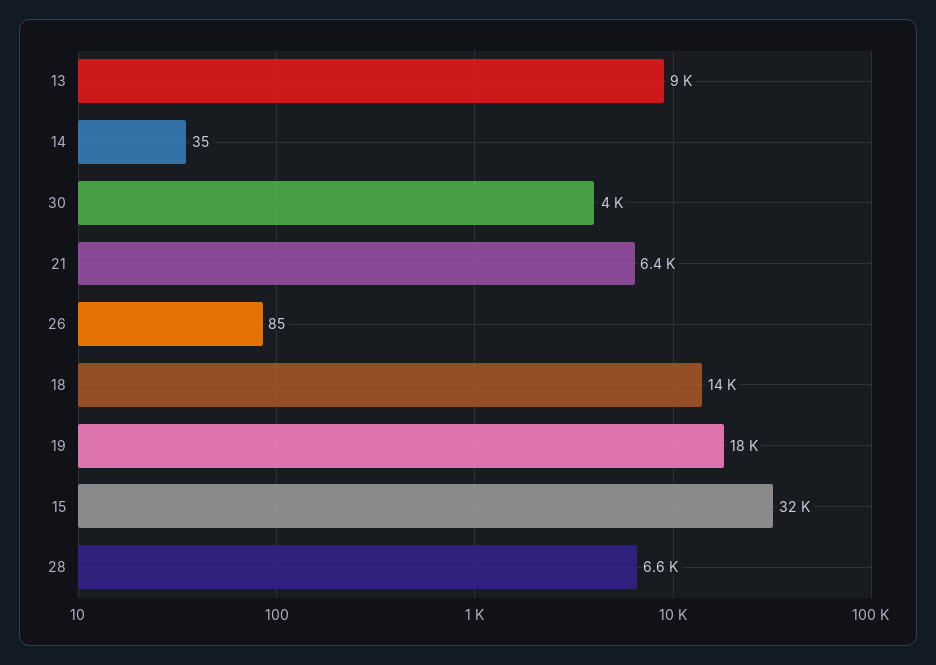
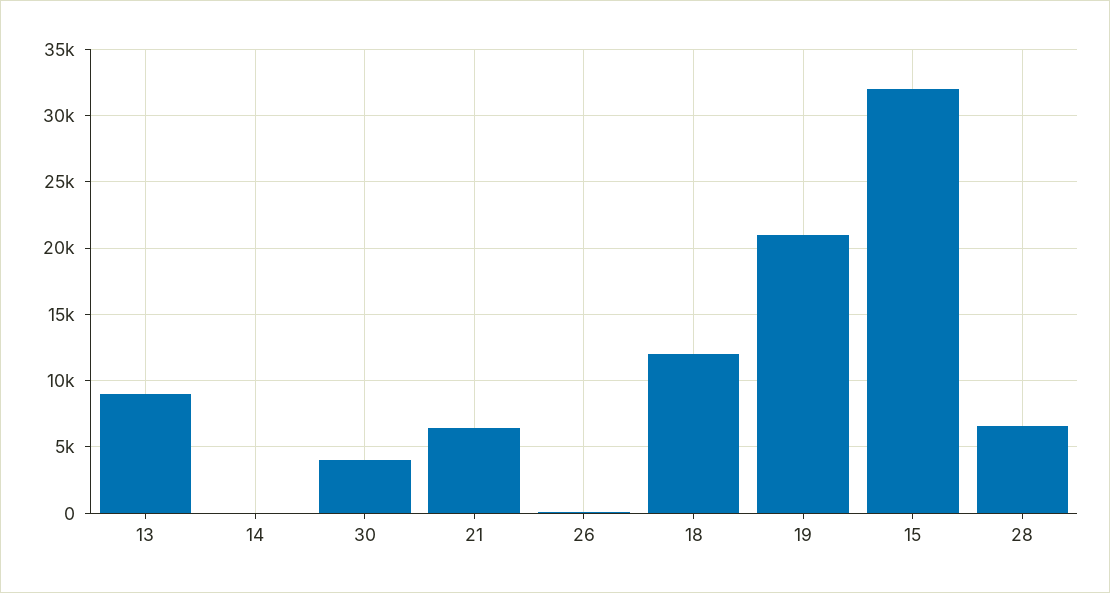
18: 14000 -> 12000
19: 18000 -> 21000

